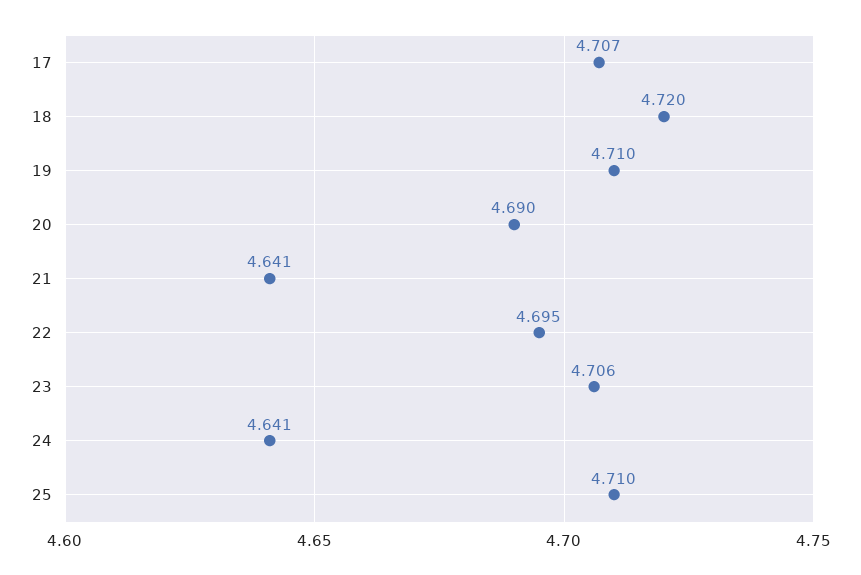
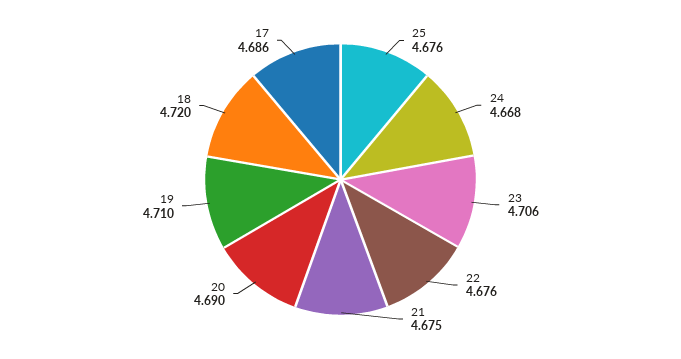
17: 4.707 -> 4.686
21: 4.641 -> 4.675
22: 4.695 -> 4.676
24: 4.641 -> 4.668
25: 4.71 -> 4.676

